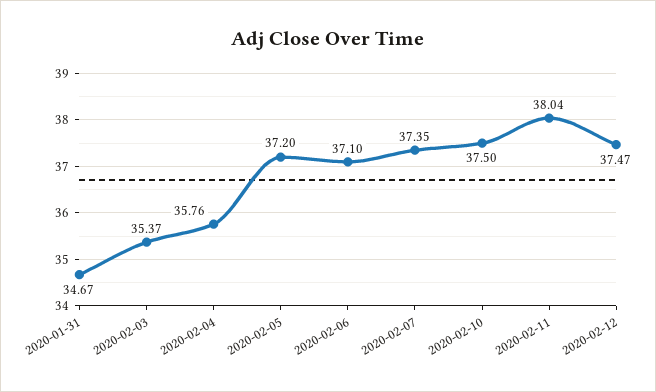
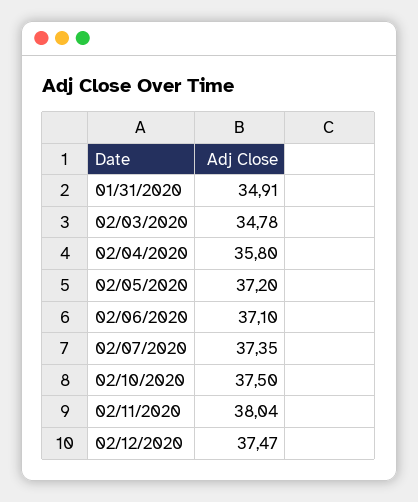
2020-01-31: 34.67 -> 34.91
2020-02-03: 35.37 -> 34.78
2020-02-04: 35.76 -> 35.8

